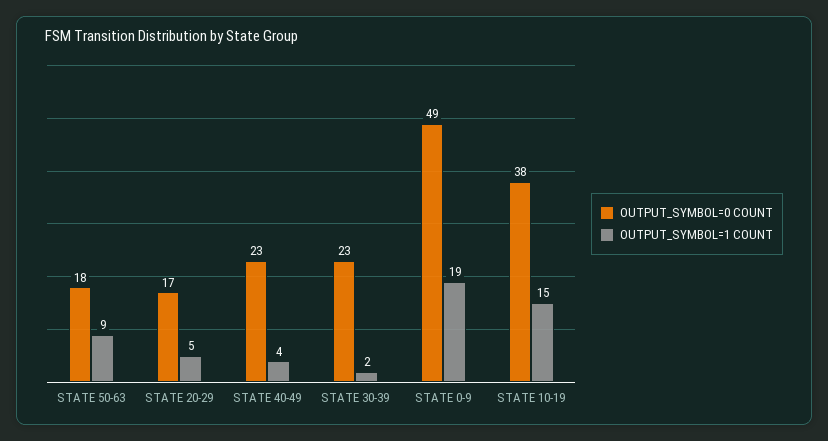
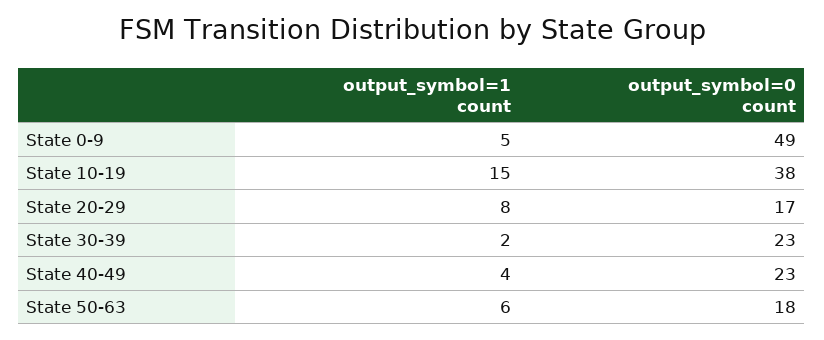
OUTPUT_SYMBOL=1 COUNT, STATE 50-63: 9 -> 6
OUTPUT_SYMBOL=1 COUNT, STATE 20-29: 5 -> 8
OUTPUT_SYMBOL=1 COUNT, STATE 0-9: 19 -> 5

